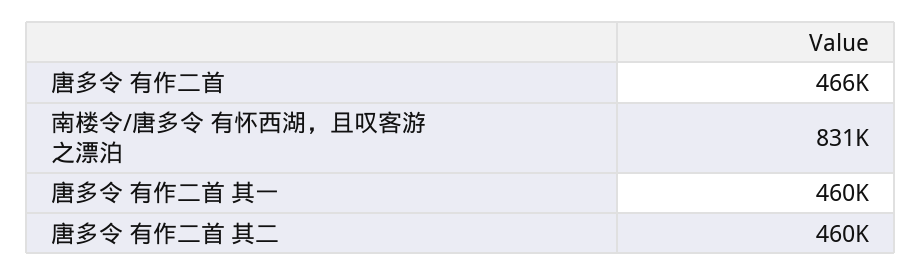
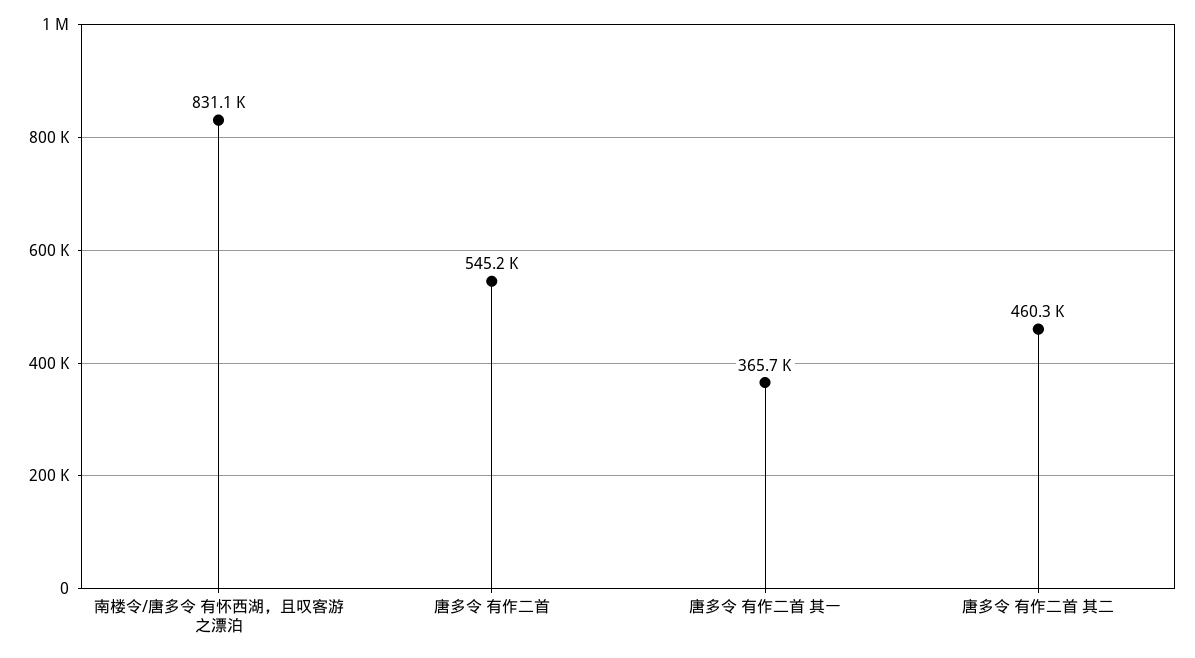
唐多令 有作二首: 466000 -> 545200
唐多令 有作二首 其一: 460000 -> 365700

